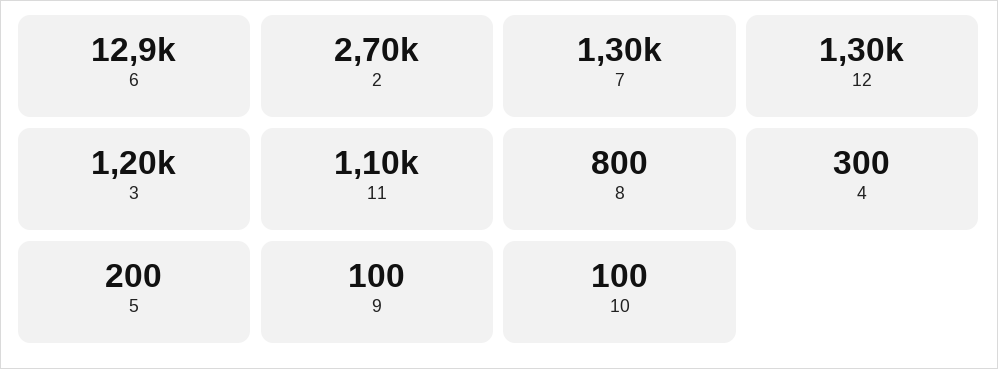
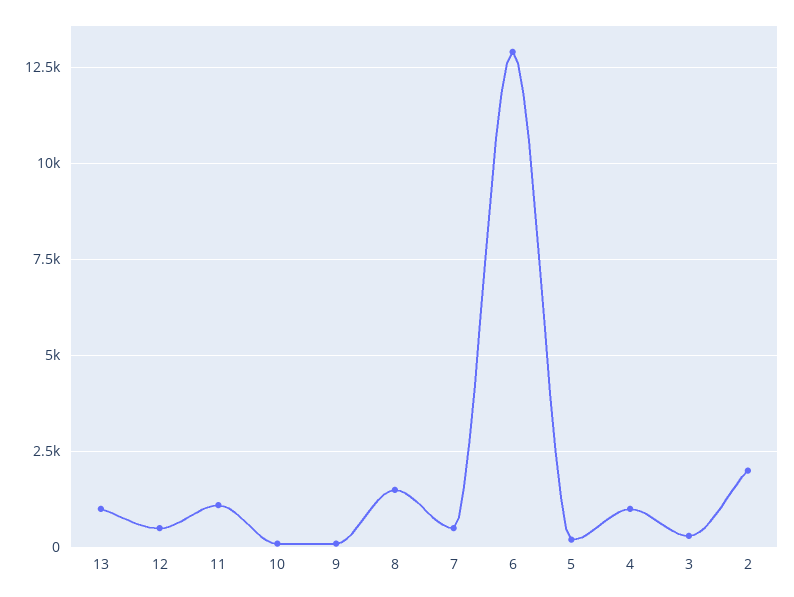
2: 2700 -> 2000
7: 1300 -> 500
12: 1300 -> 500
3: 1200 -> 250
8: 800 -> 1500
4: 300 -> 1000
13: none -> 1000

